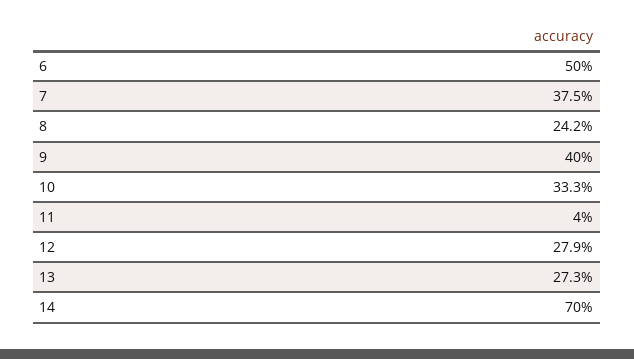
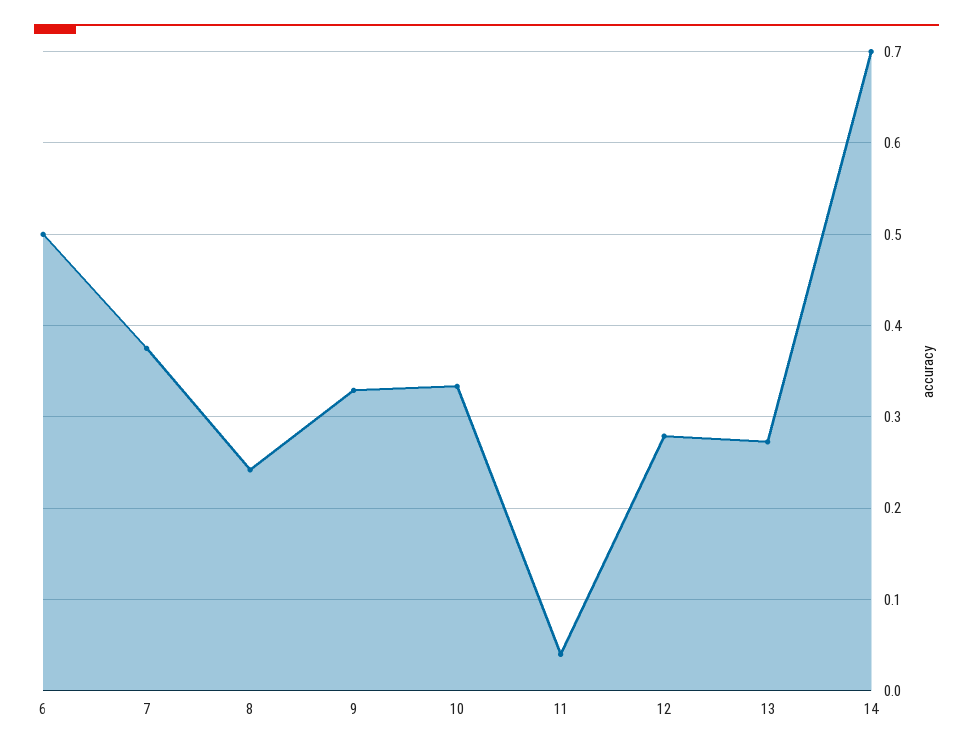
9: 0.4 -> 0.33

